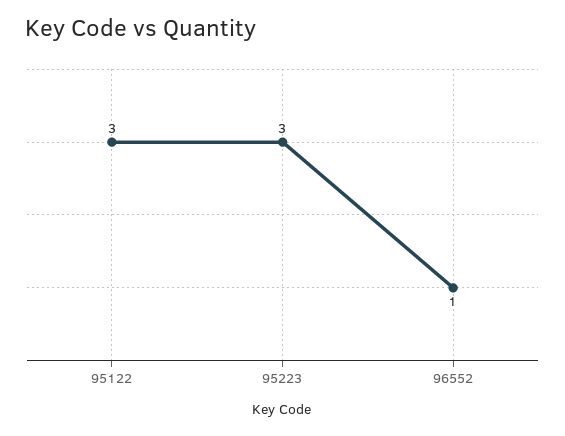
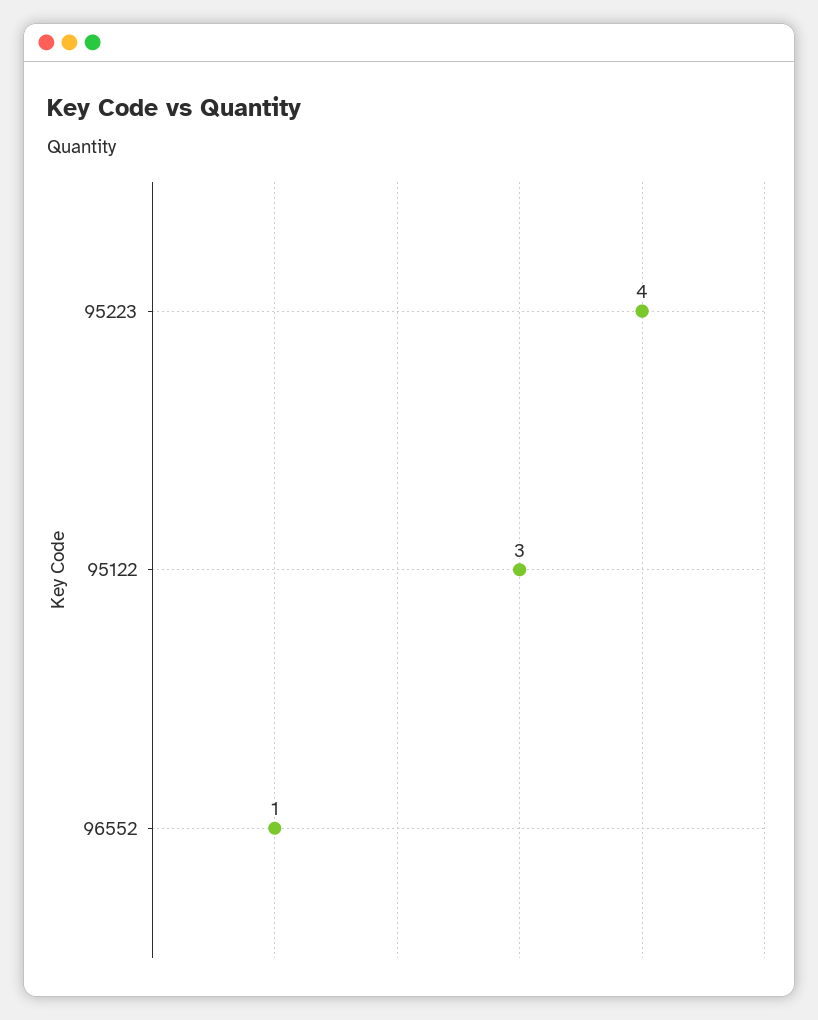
95223: 3 -> 4

